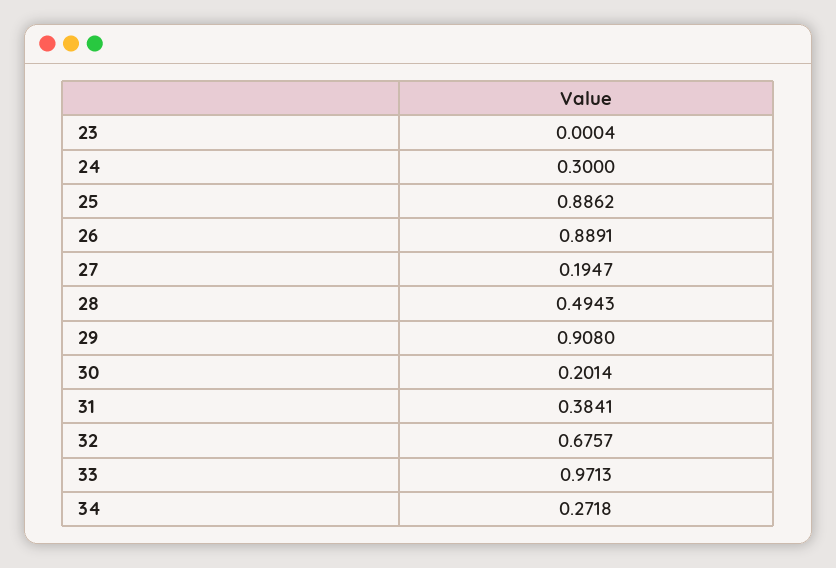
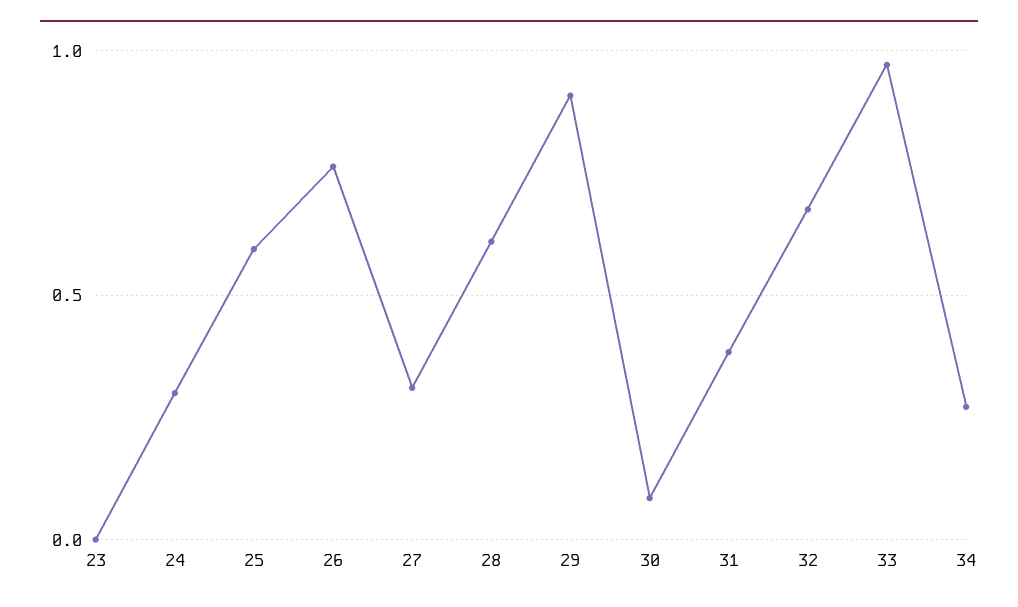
25: 0.8862 -> 0.6
26: 0.8891 -> 0.75
27: 0.1947 -> 0.3
28: 0.4943 -> 0.6
30: 0.2014 -> 0.1

